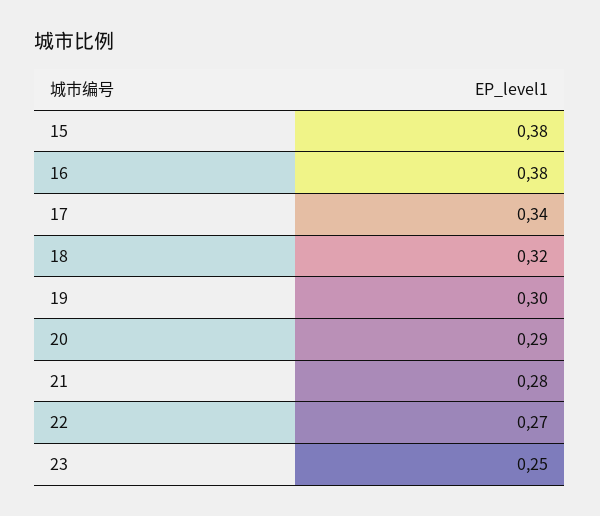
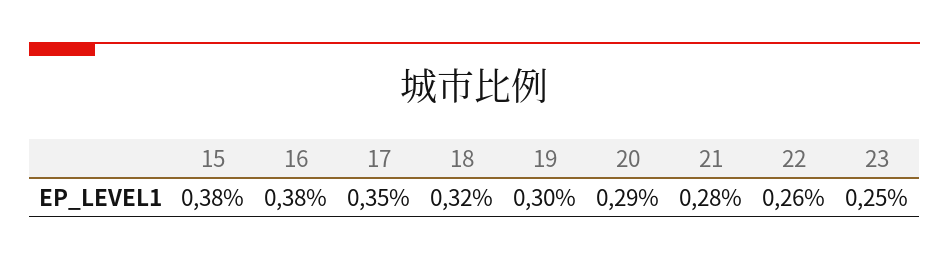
17: 0.34 -> 0.35
22: 0.27 -> 0.26

